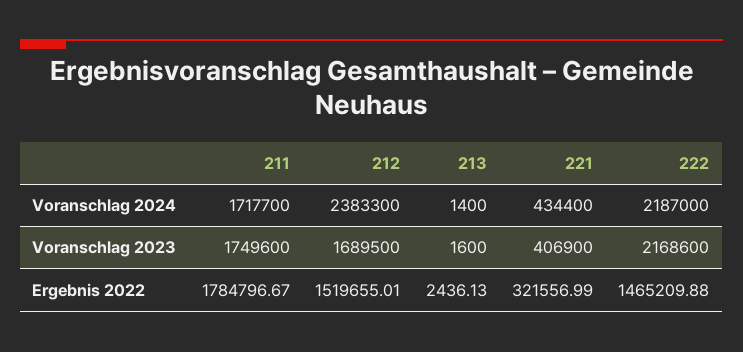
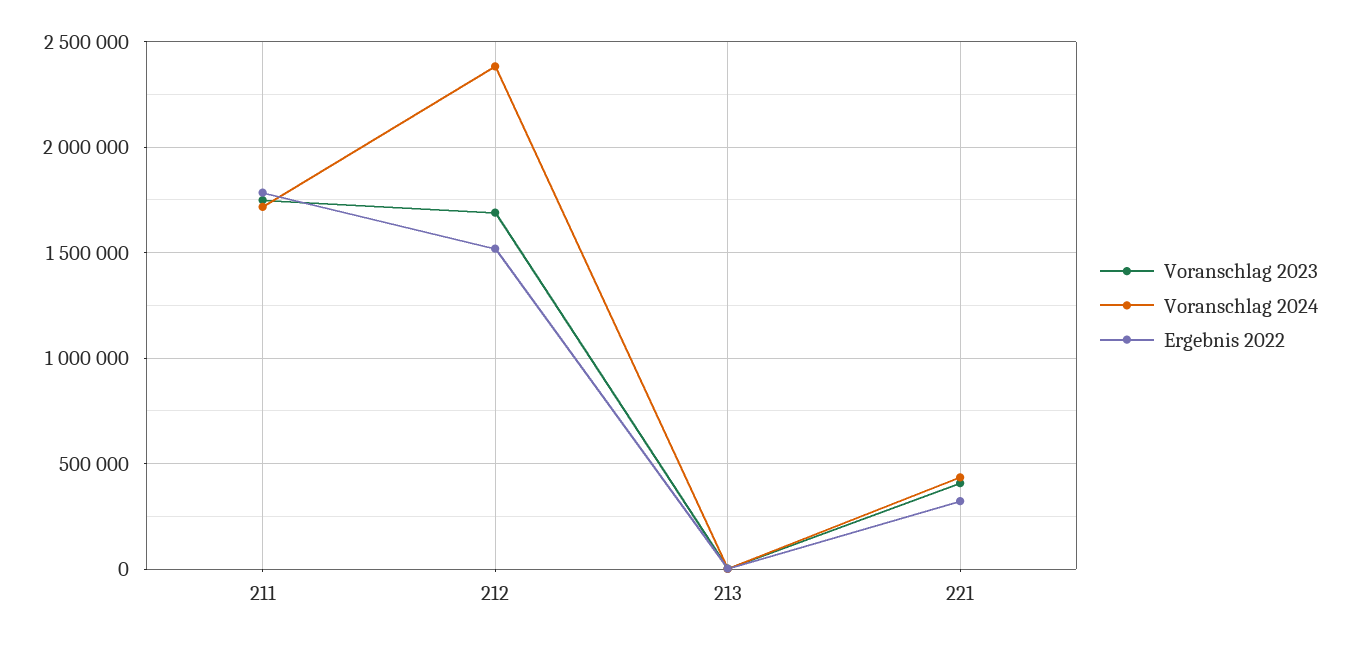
Voranschlag 2024, 222: 2187000 -> none
Voranschlag 2023, 222: 2168600 -> none
Ergebnis 2022, 222: 1465209.88 -> none

